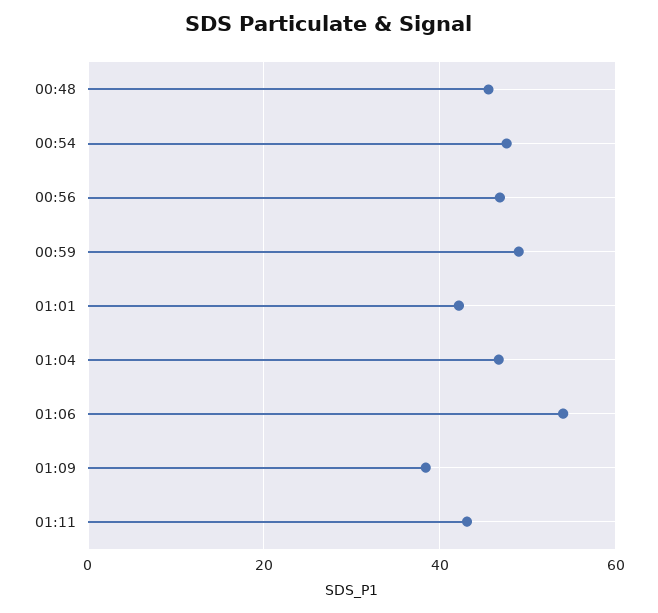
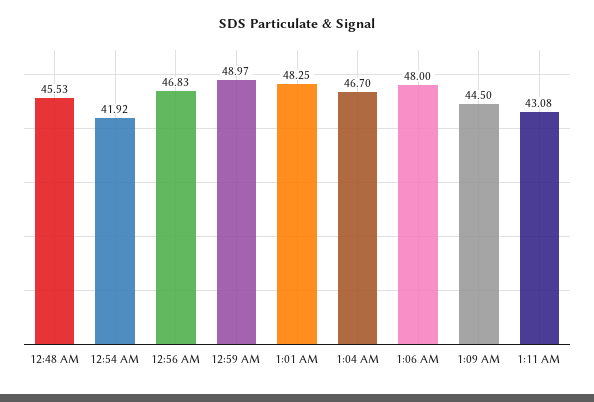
00:54: 48 -> 41.92
01:01: 42 -> 48.25
01:06: 54 -> 48
01:09: 38 -> 44.5

